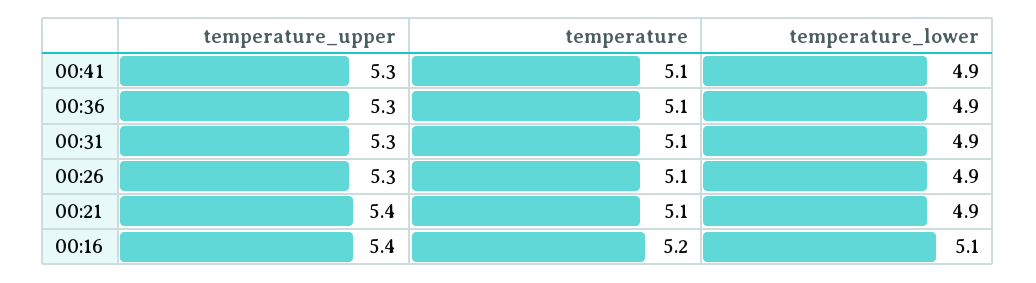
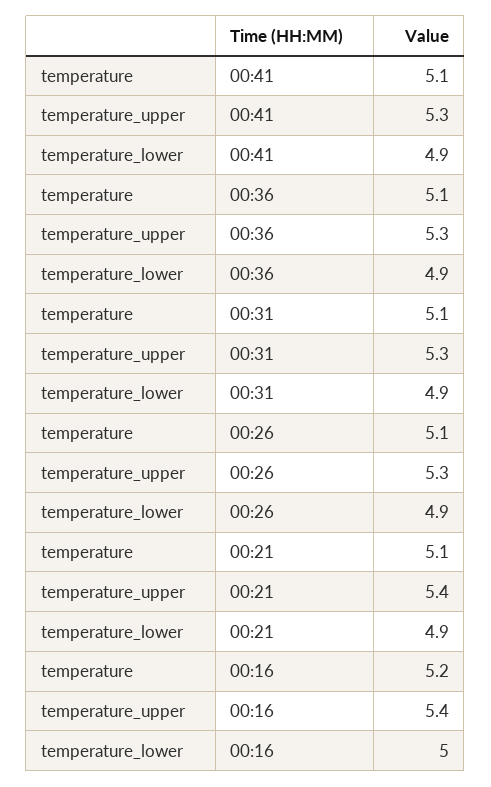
temperature_lower, 00:16: 5.1 -> 5

